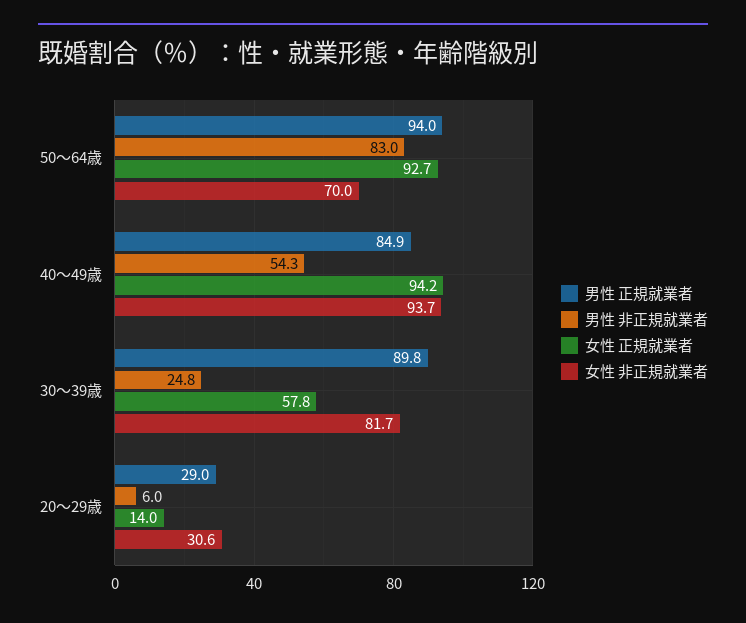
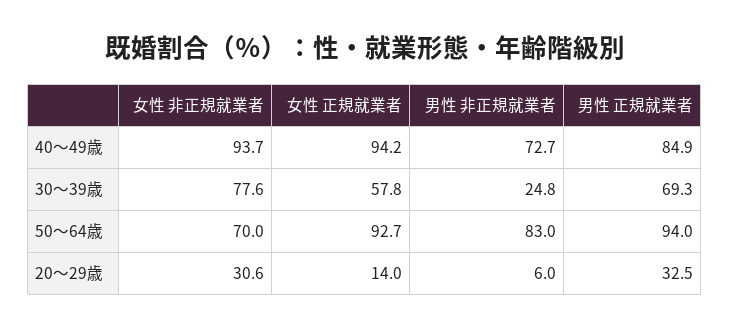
男性 非正規就業者, 40～49歳: 54.3 -> 72.7
男性 正規就業者, 30～39歳: 89.8 -> 69.3
女性 非正規就業者, 30～39歳: 81.7 -> 77.6
男性 正規就業者, 20～29歳: 29 -> 32.5

